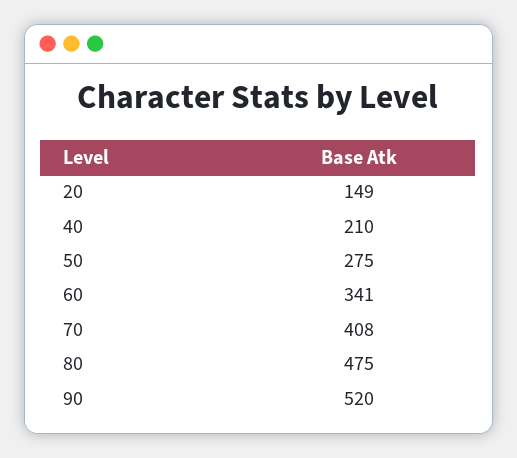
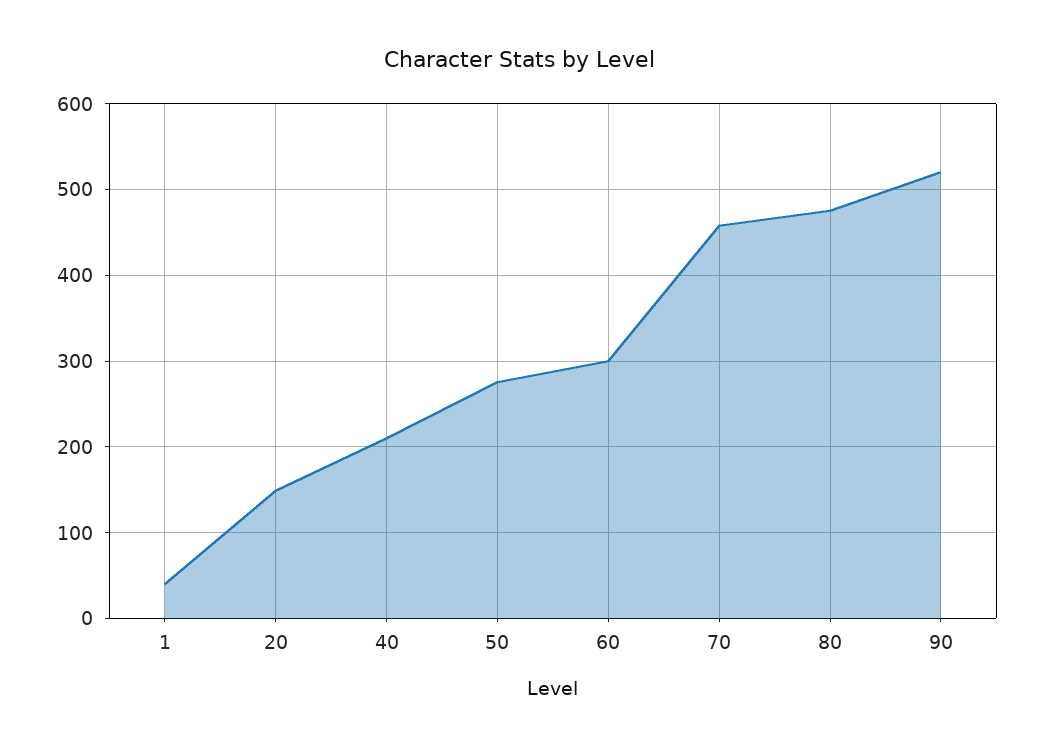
60: 341 -> 300
70: 408 -> 460
1: none -> 40

